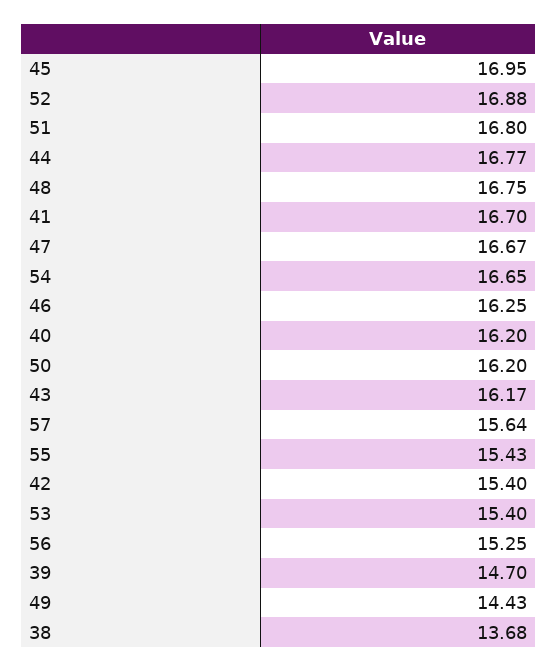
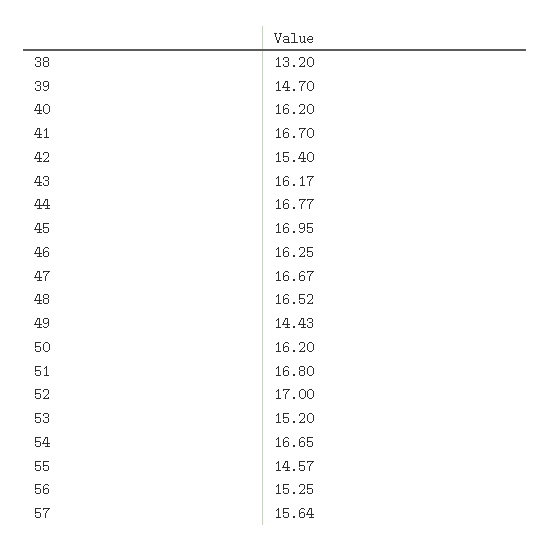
52: 16.88 -> 17
48: 16.75 -> 16.52
55: 15.43 -> 14.57
53: 15.4 -> 15.2
38: 13.68 -> 13.2

